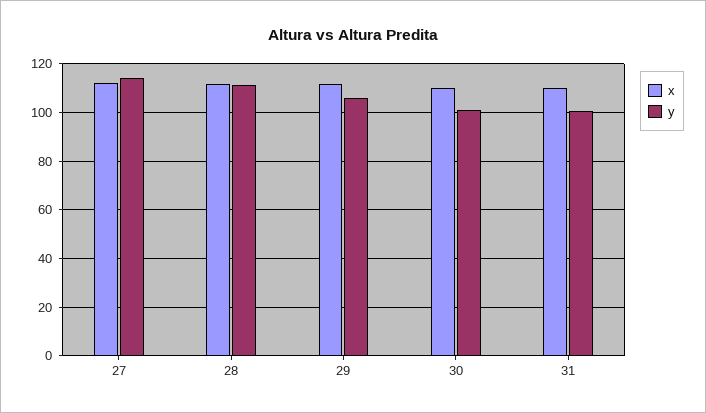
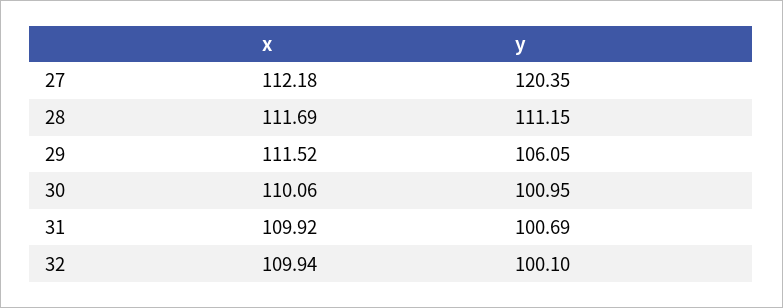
y, 27: 115 -> 120.35
x, 32: none -> 109.94
y, 32: none -> 100.1

